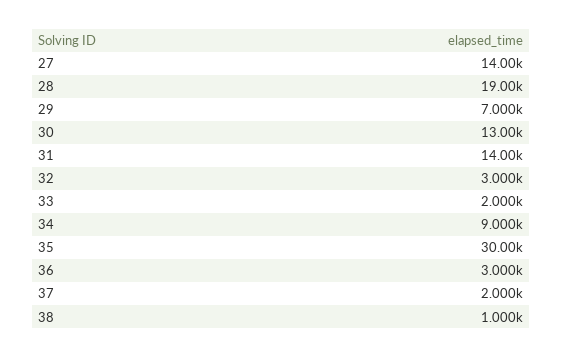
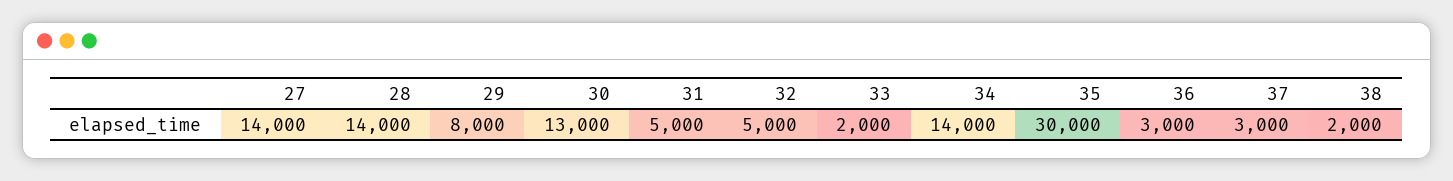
28: 19000 -> 14000
29: 7000 -> 8000
31: 14000 -> 5000
32: 3000 -> 5000
34: 9000 -> 14000
37: 2000 -> 3000
38: 1000 -> 2000

